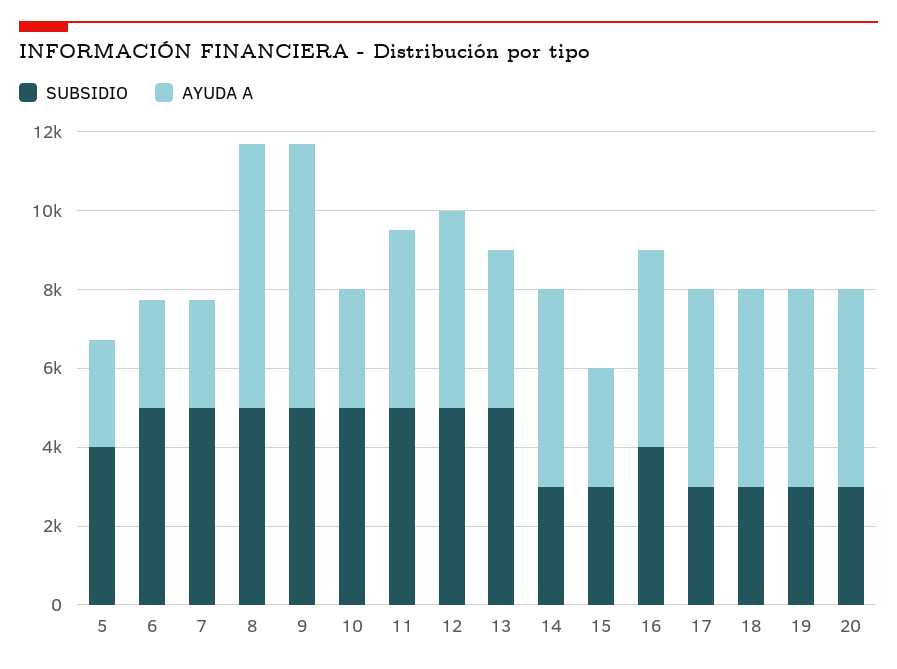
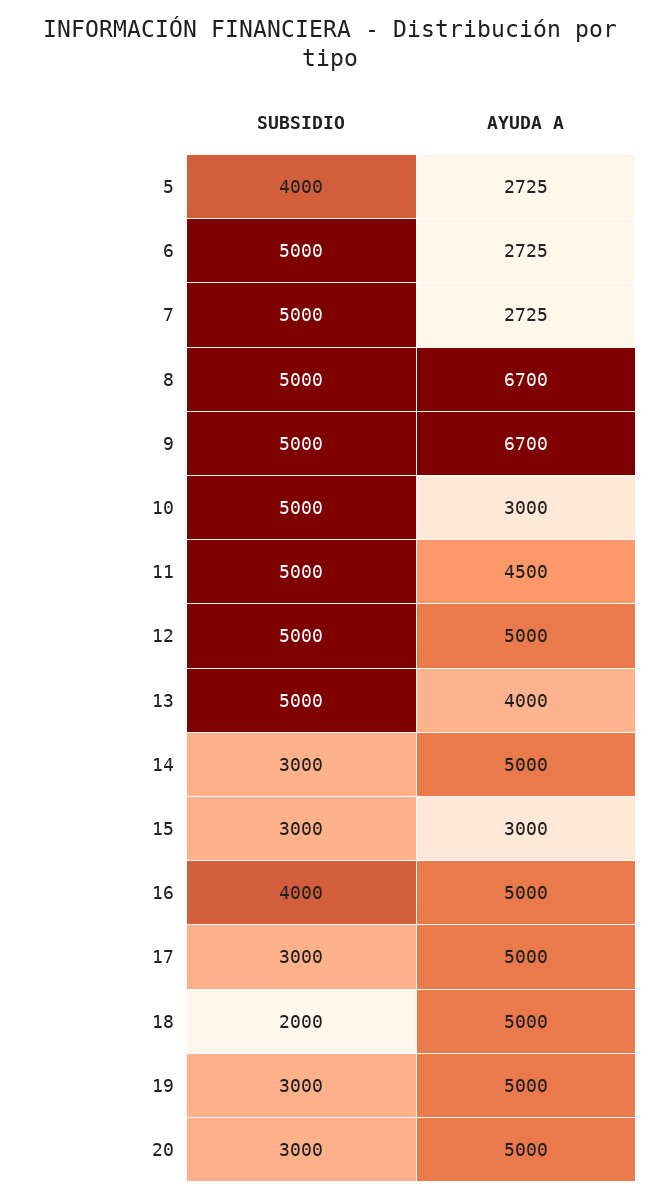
SUBSIDIO, 18: 3000 -> 2000

